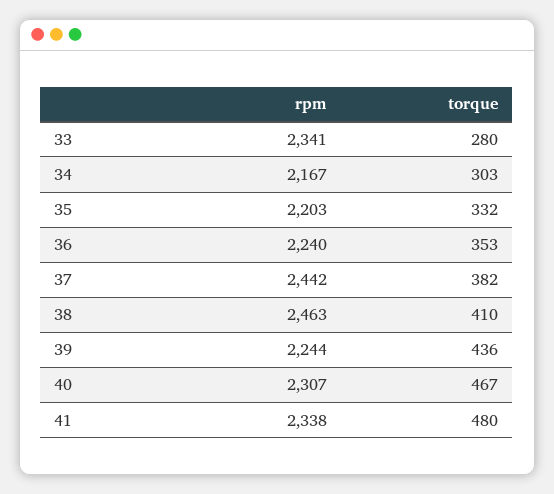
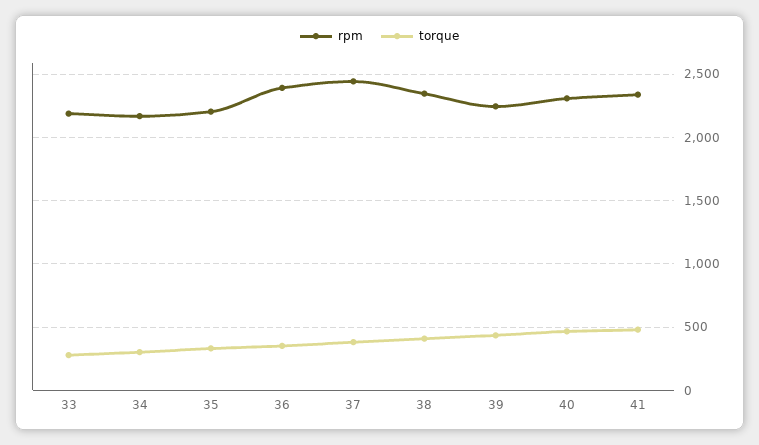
rpm, 33: 2341 -> 2200
rpm, 36: 2240 -> 2400
rpm, 38: 2463 -> 2350

